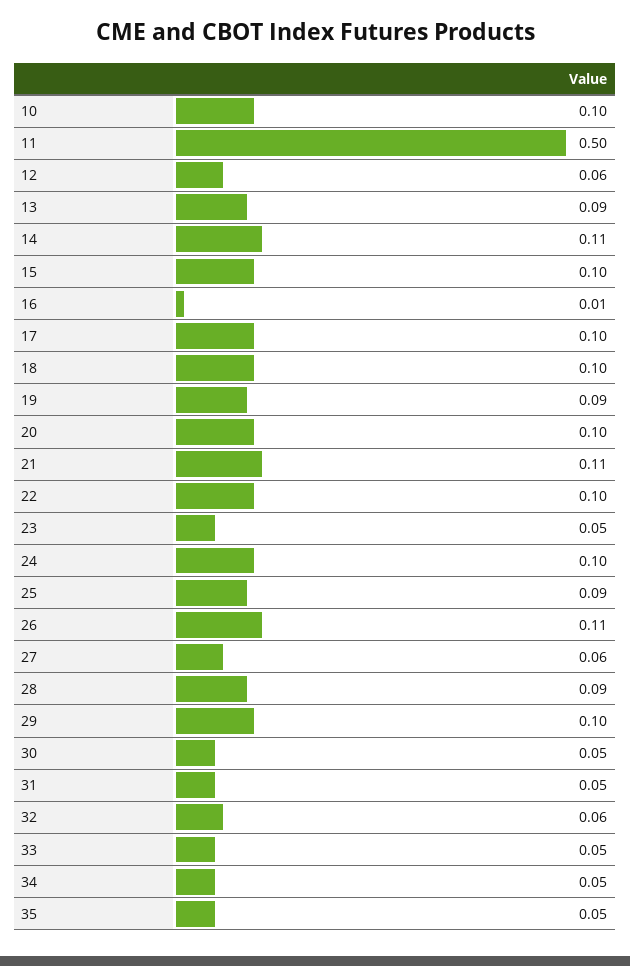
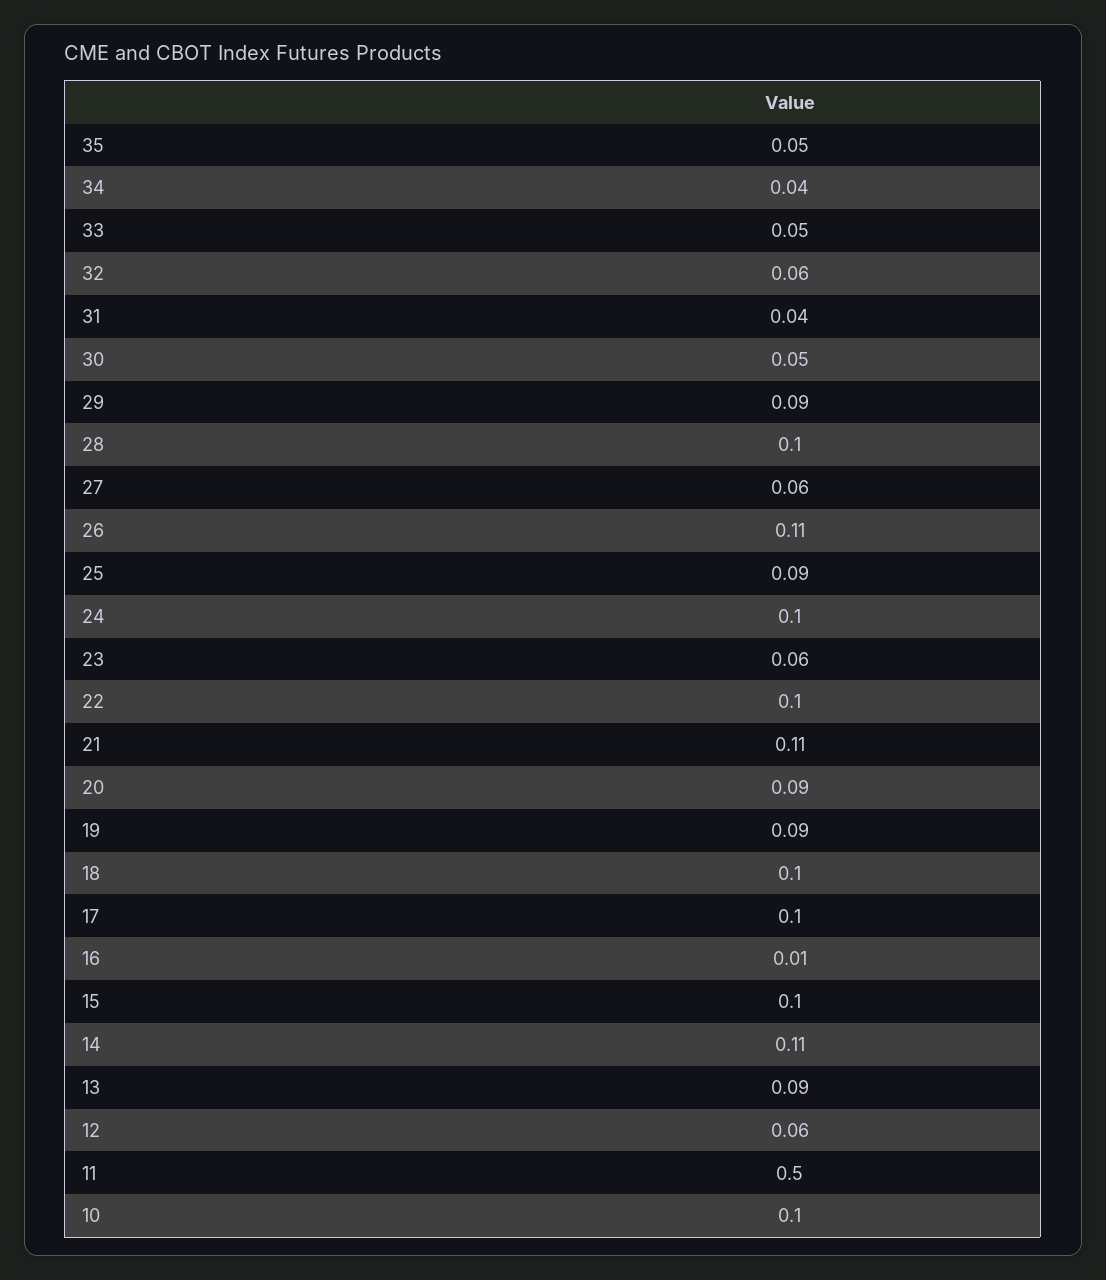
20: 0.1 -> 0.09
23: 0.05 -> 0.06
28: 0.09 -> 0.1
29: 0.1 -> 0.09
31: 0.05 -> 0.04
34: 0.05 -> 0.04

